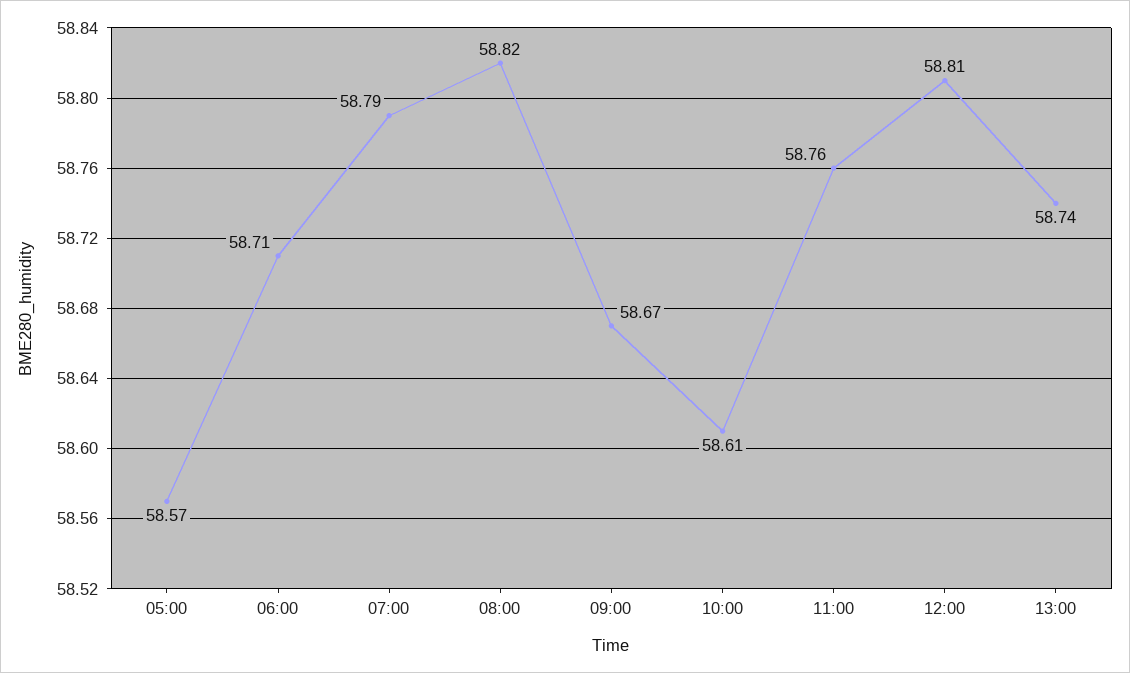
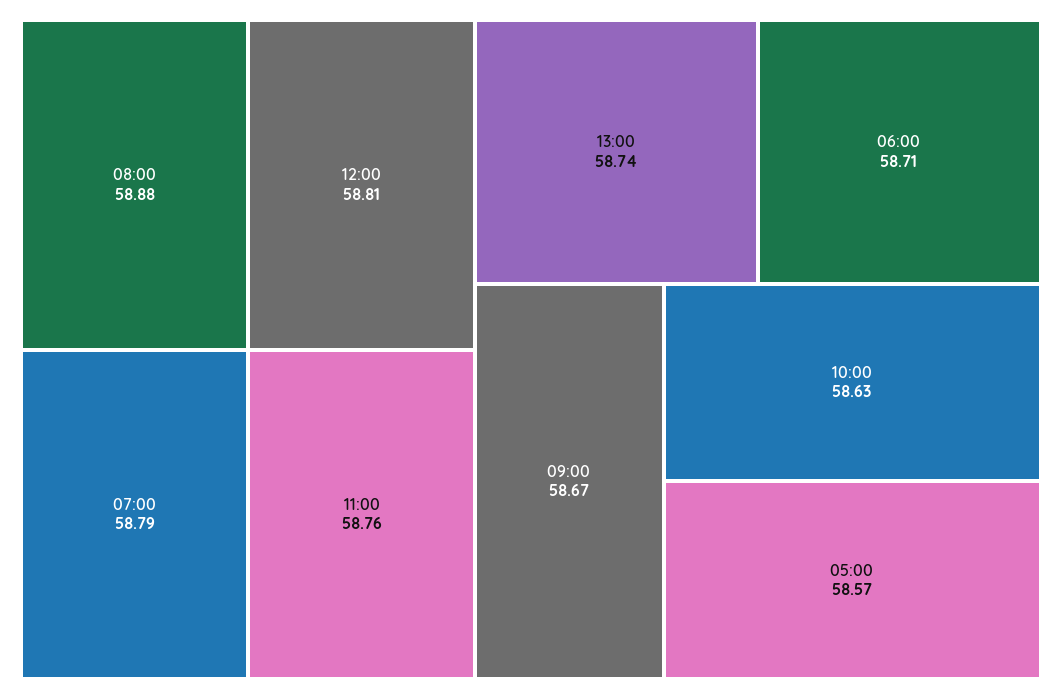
08:00: 58.82 -> 58.88
10:00: 58.61 -> 58.63

